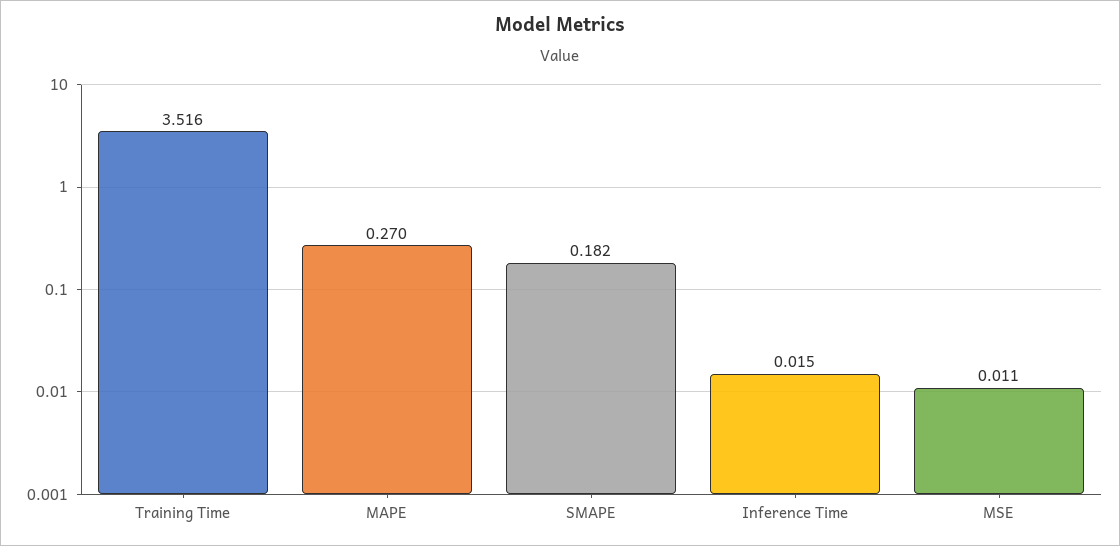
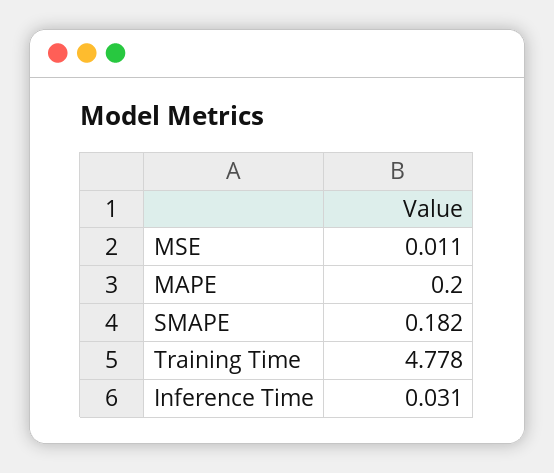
Training Time: 3.516 -> 4.778
MAPE: 0.27 -> 0.2
Inference Time: 0.015 -> 0.031

